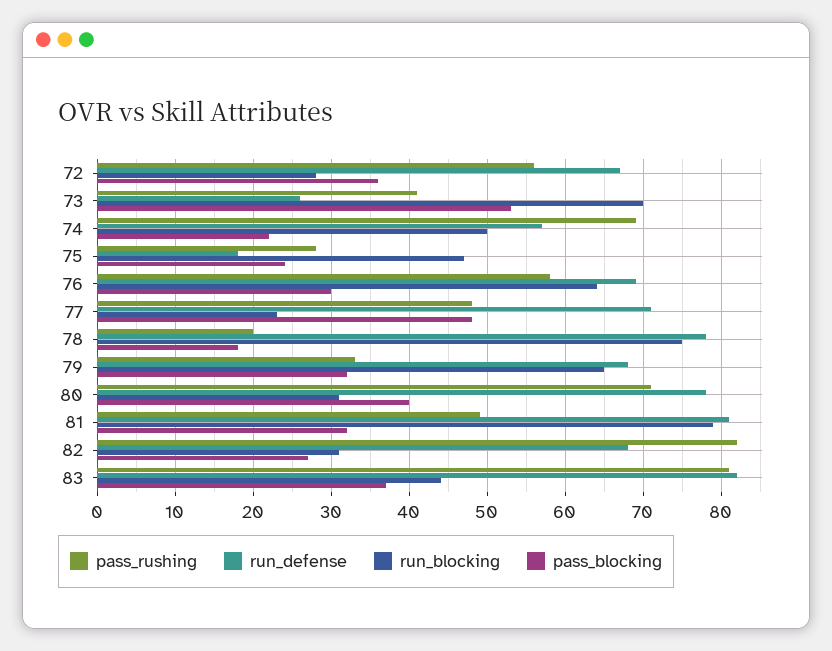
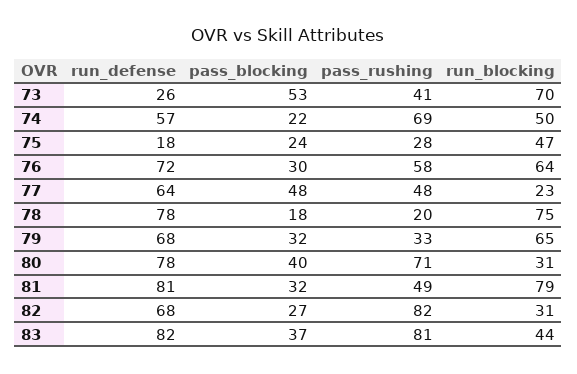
pass_rushing, 72: 56 -> none
run_defense, 72: 67 -> none
run_blocking, 72: 28 -> none
pass_blocking, 72: 36 -> none
run_defense, 76: 69 -> 72
run_defense, 77: 71 -> 64

